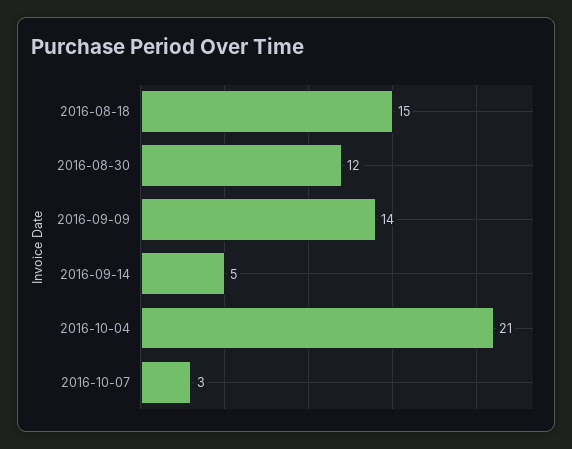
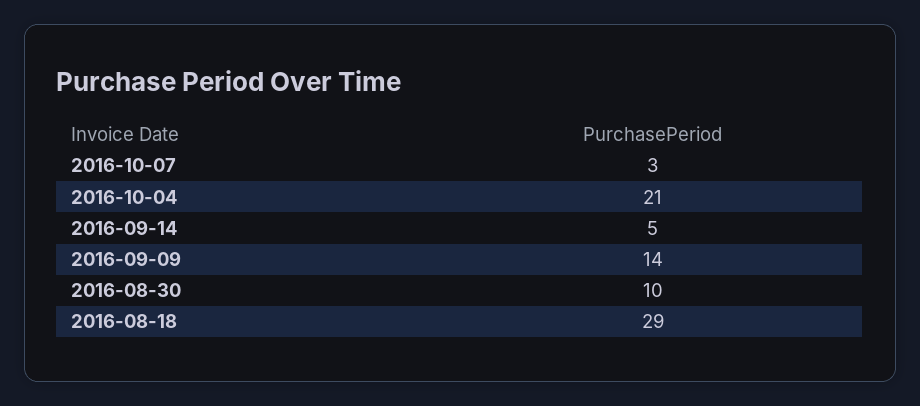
2016-08-18: 15 -> 29
2016-08-30: 12 -> 10

